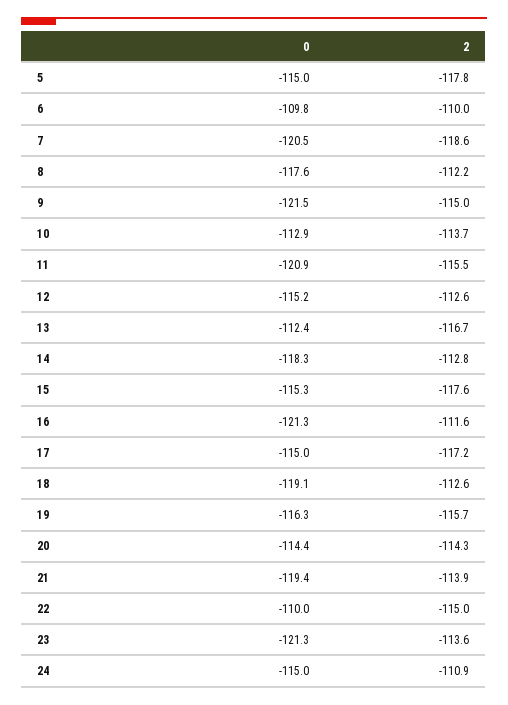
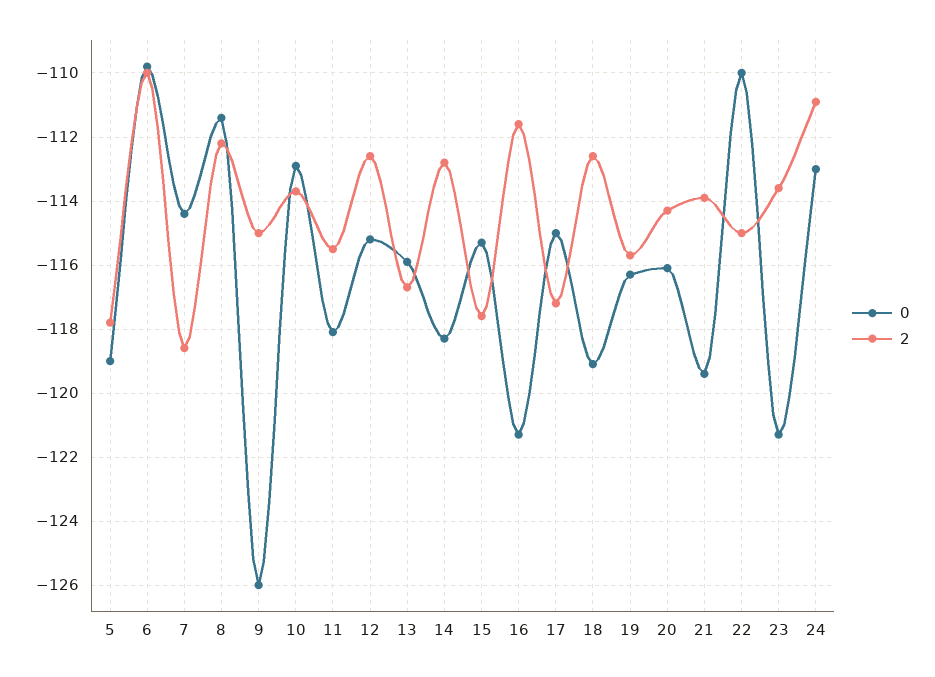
0, 5: -115 -> -119
0, 7: -120.5 -> -114.5
0, 8: -117.6 -> -111.5
0, 9: -121.5 -> -126
0, 11: -120.9 -> -118
0, 13: -112.4 -> -116
0, 20: -114.4 -> -116
0, 24: -115 -> -113

